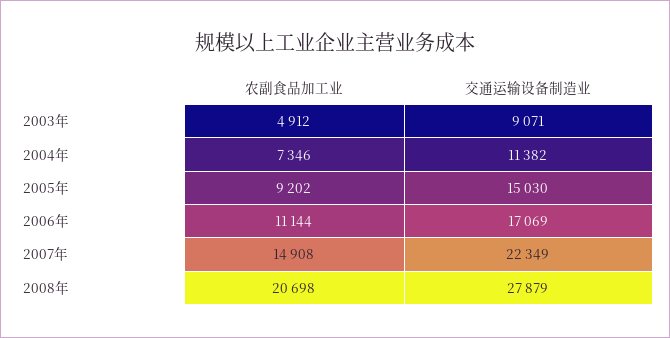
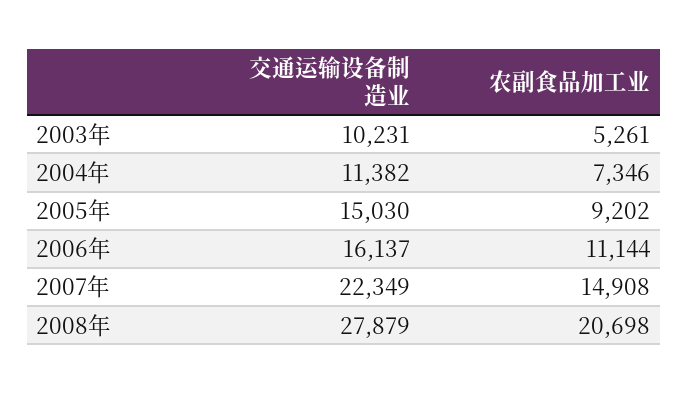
农副食品加工业, 2003年: 4912 -> 5261
交通运输设备制造业, 2003年: 9071 -> 10231
交通运输设备制造业, 2006年: 17069 -> 16137

